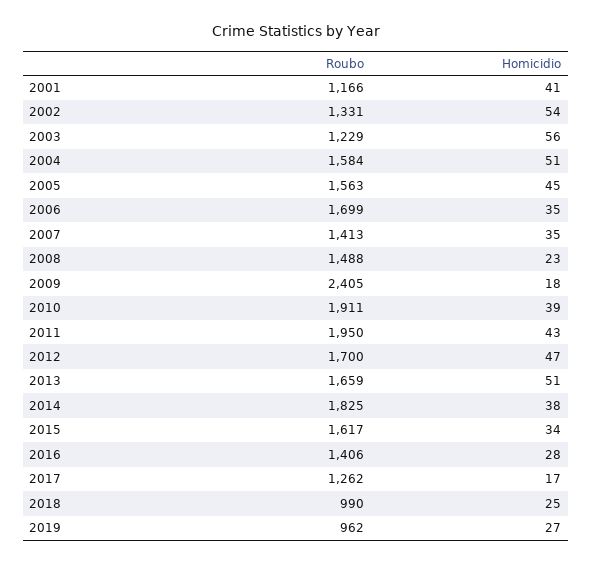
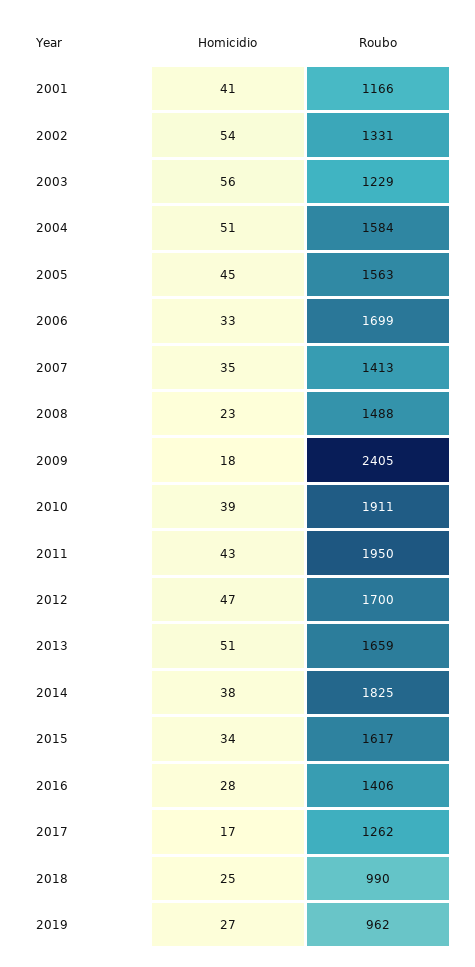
Homicidio, 2006: 35 -> 33

